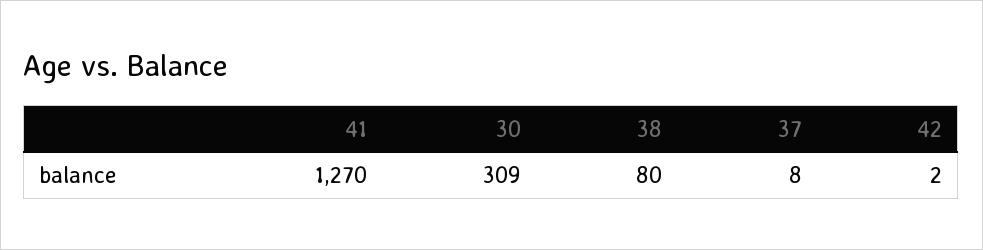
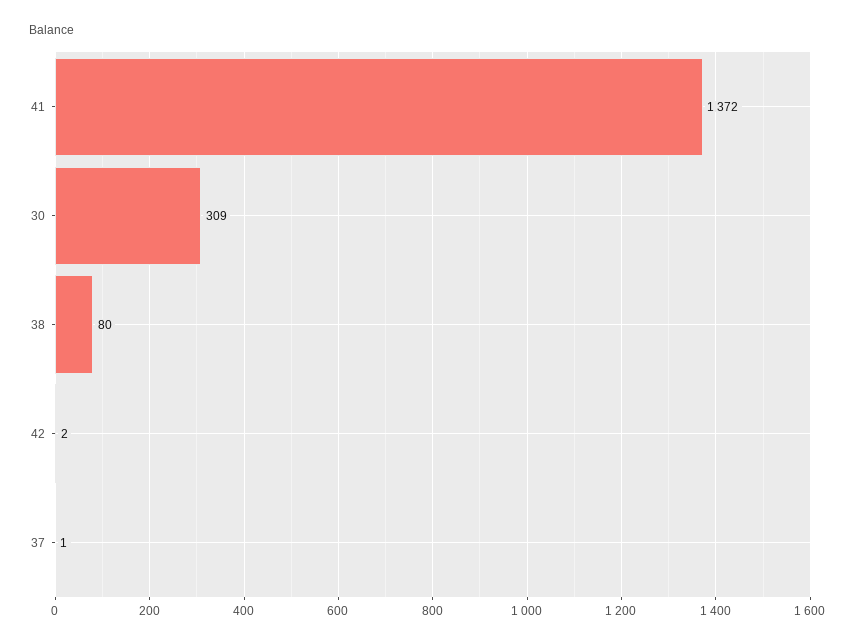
41: 1270 -> 1372
37: 8 -> 1

